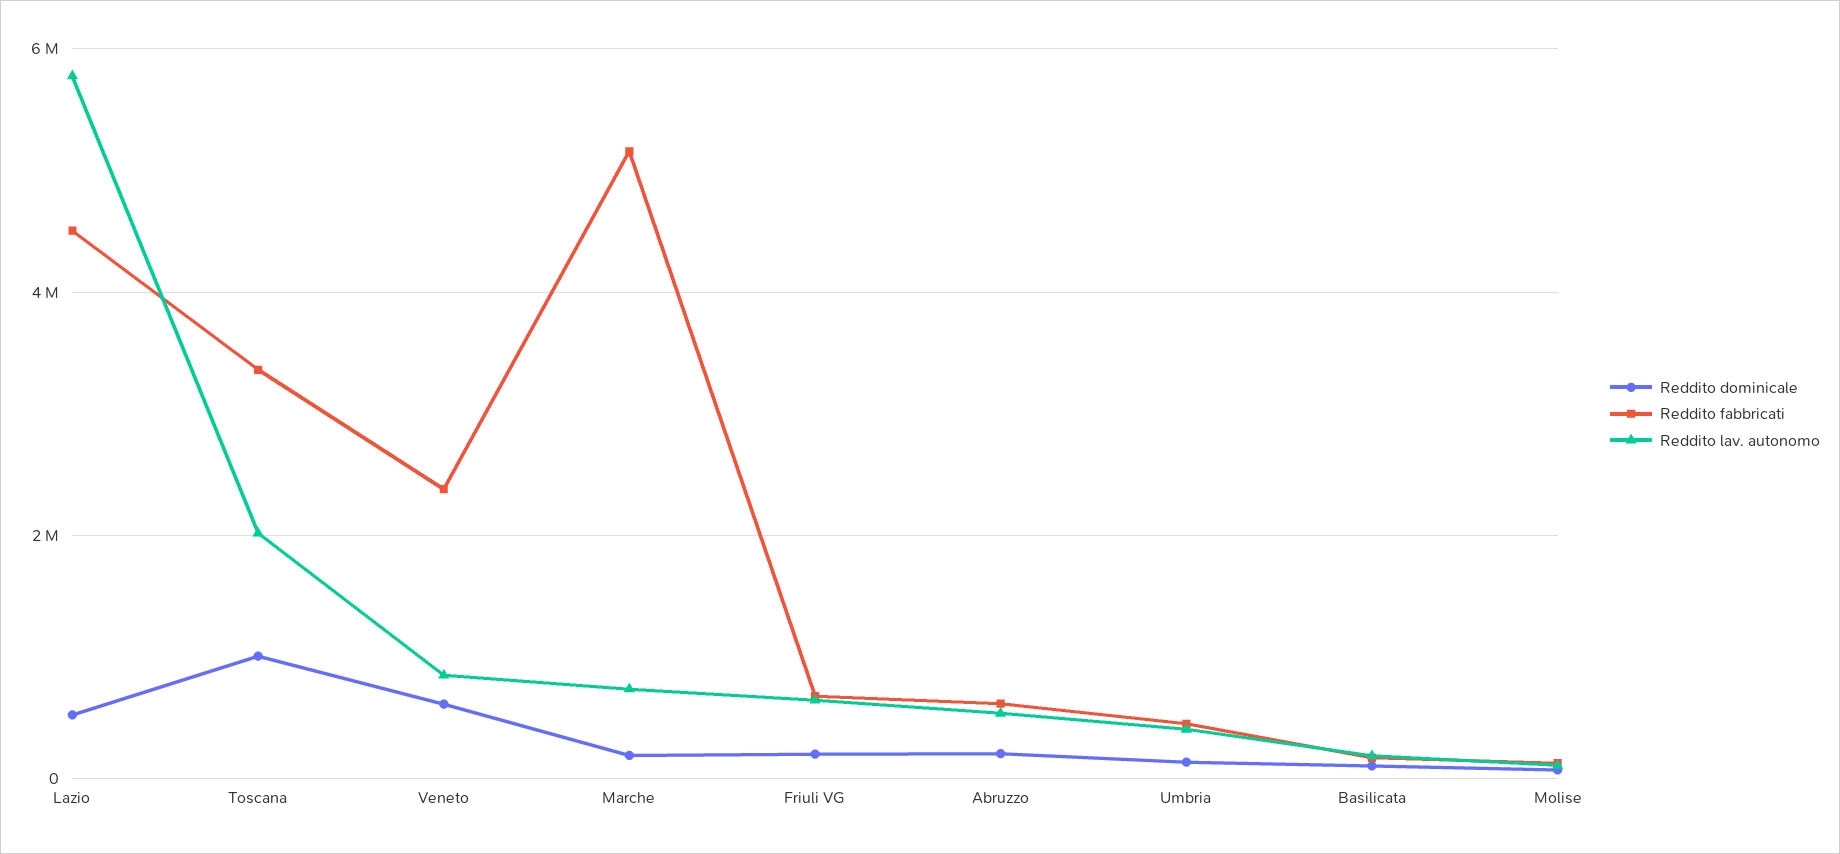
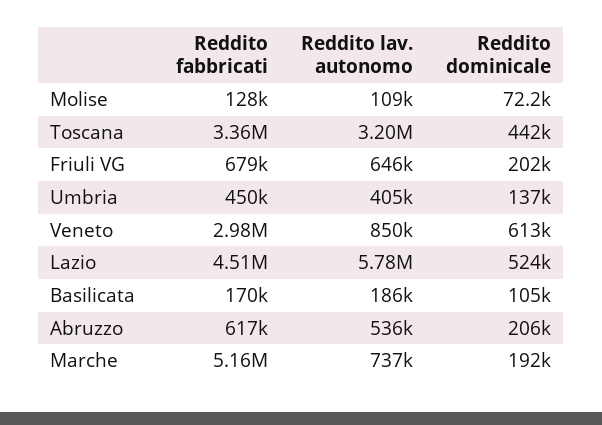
Reddito dominicale, Toscana: 1000000 -> 442000
Reddito lav. autonomo, Toscana: 2000000 -> 3200000
Reddito fabbricati, Veneto: 2400000 -> 2980000

